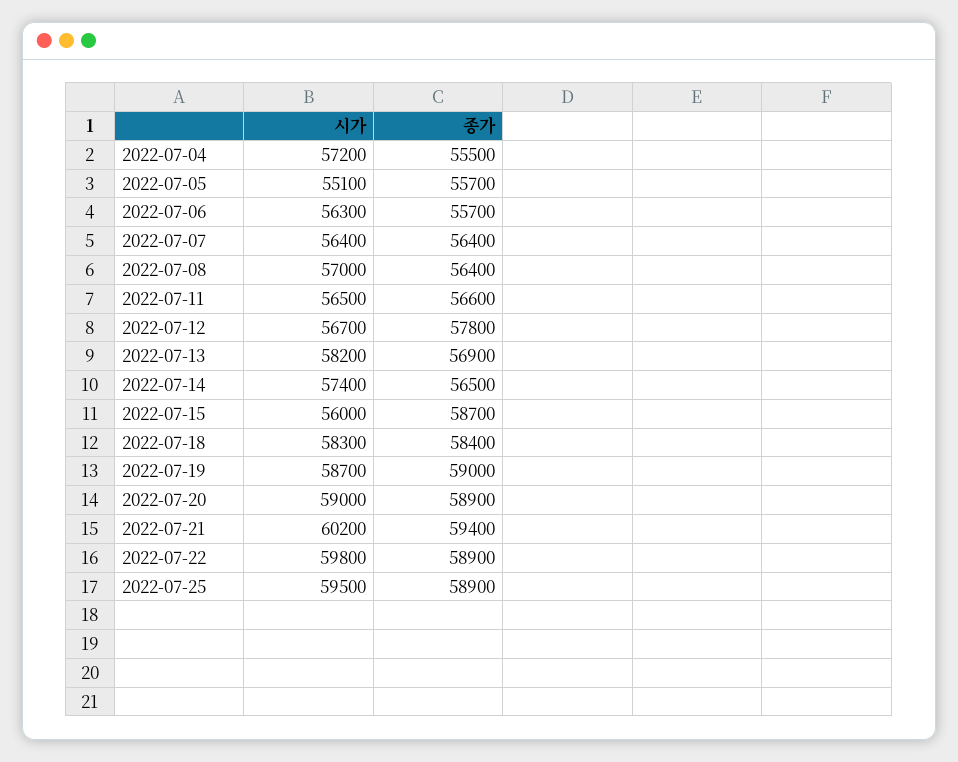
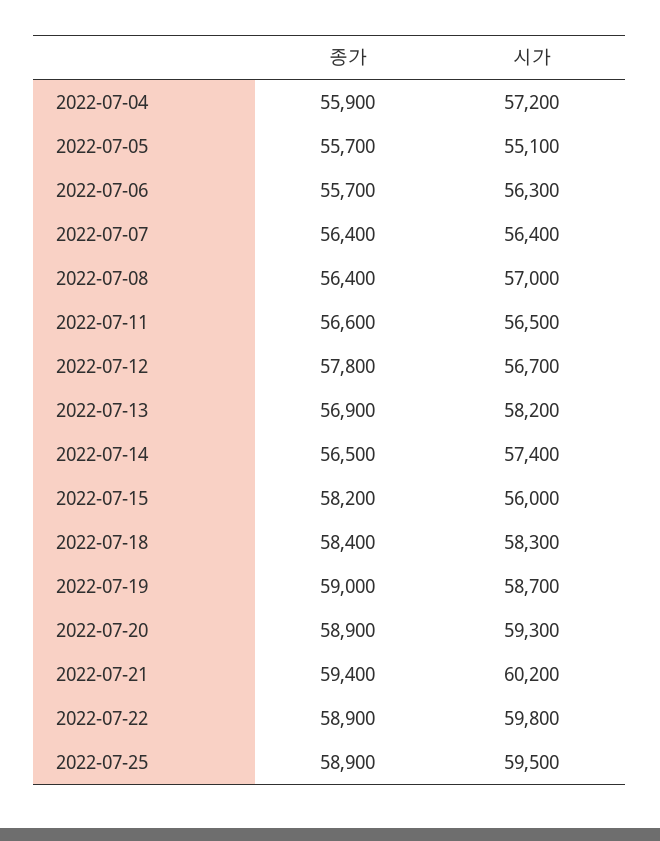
종가, 2022-07-04: 55500 -> 55900
종가, 2022-07-15: 58700 -> 58200
시가, 2022-07-20: 59000 -> 59300

